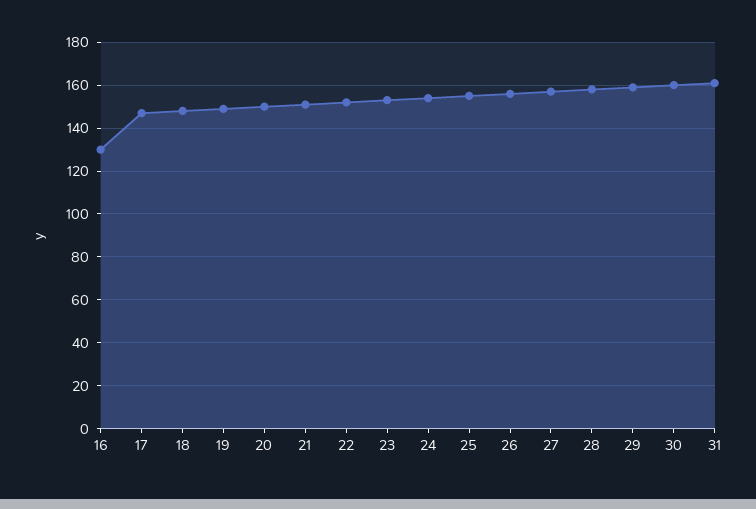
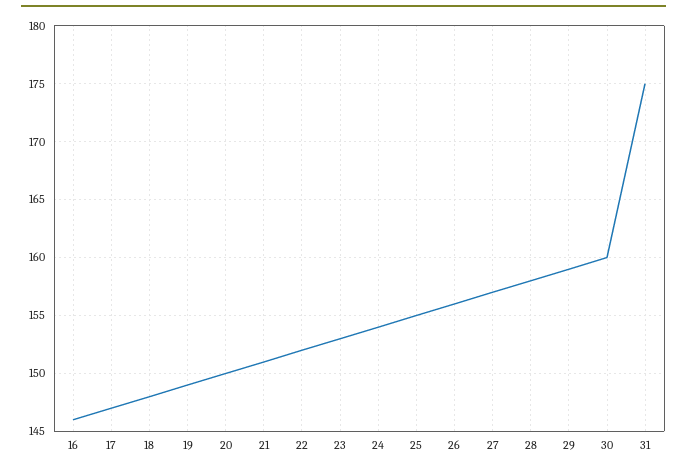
16: 130 -> 146
31: 160 -> 175

